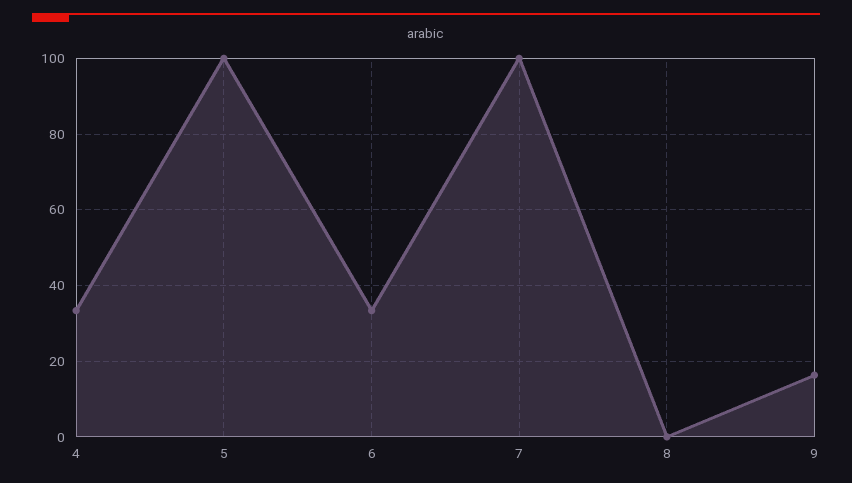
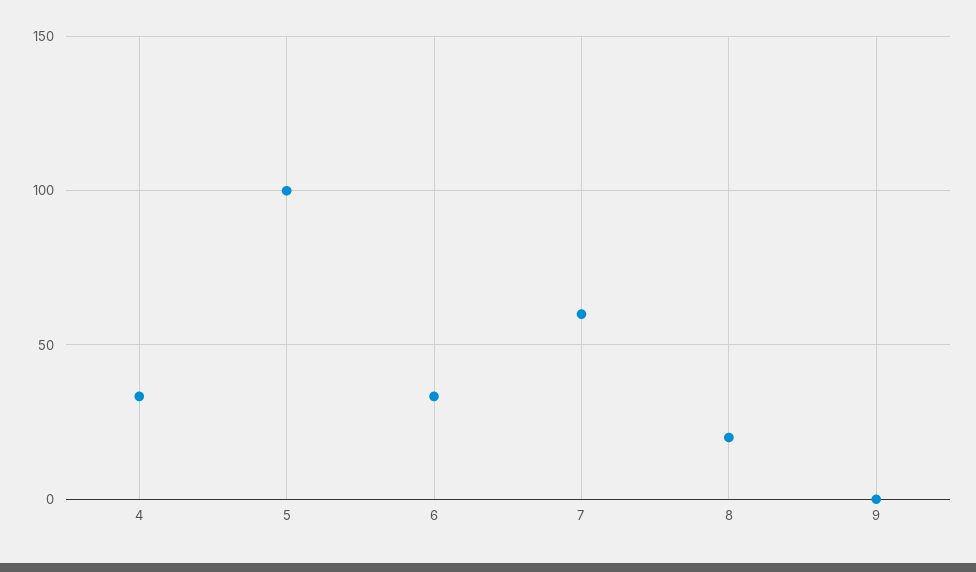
7: 100 -> 60
8: 0 -> 20
9: 16 -> 0

